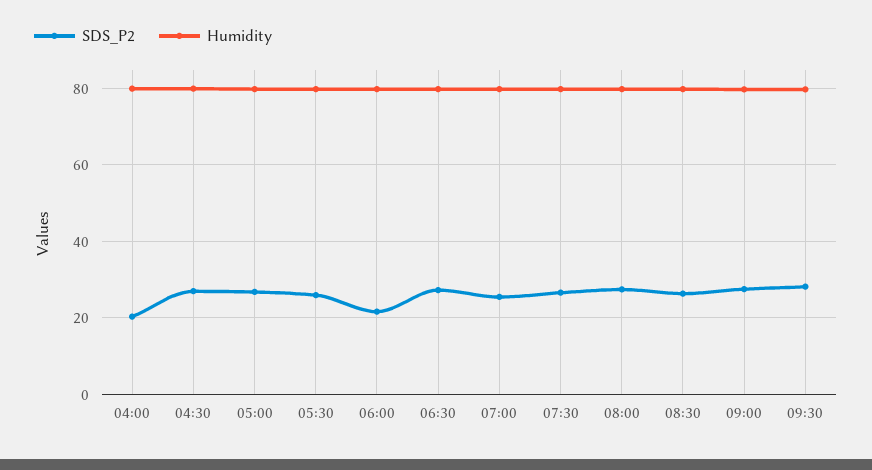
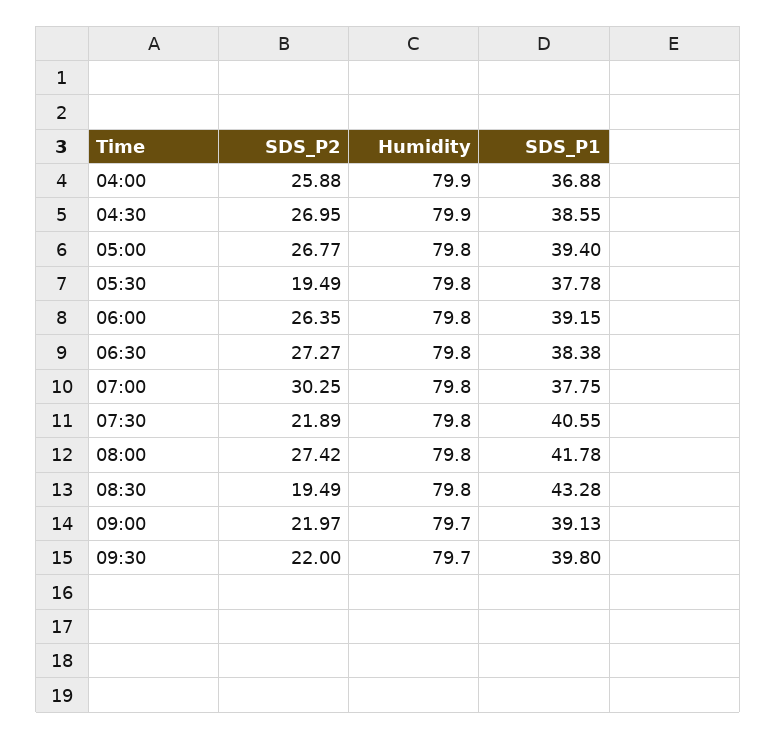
SDS_P2, 04:00: 20 -> 25.88
SDS_P2, 05:30: 26 -> 19.49
SDS_P2, 06:00: 22 -> 26.35
SDS_P2, 07:00: 26 -> 30.25
SDS_P2, 07:30: 26 -> 21.89
SDS_P2, 08:30: 26 -> 19.49
SDS_P2, 09:00: 28 -> 21.97
SDS_P2, 09:30: 28 -> 22
SDS_P1, 04:00: none -> 36.88
SDS_P1, 04:30: none -> 38.55
SDS_P1, 05:00: none -> 39.4
SDS_P1, 05:30: none -> 37.78
SDS_P1, 06:00: none -> 39.15
SDS_P1, 06:30: none -> 38.38
SDS_P1, 07:00: none -> 37.75
SDS_P1, 07:30: none -> 40.55
SDS_P1, 08:00: none -> 41.78
SDS_P1, 08:30: none -> 43.28
SDS_P1, 09:00: none -> 39.13
SDS_P1, 09:30: none -> 39.8

